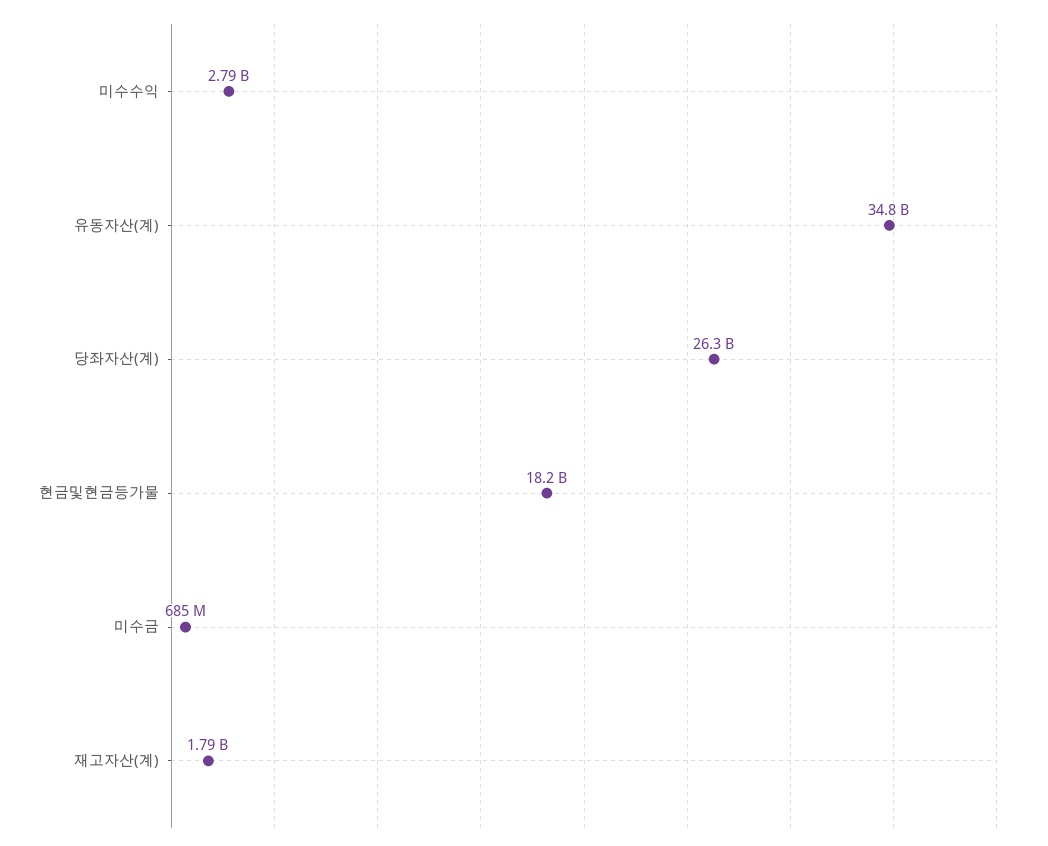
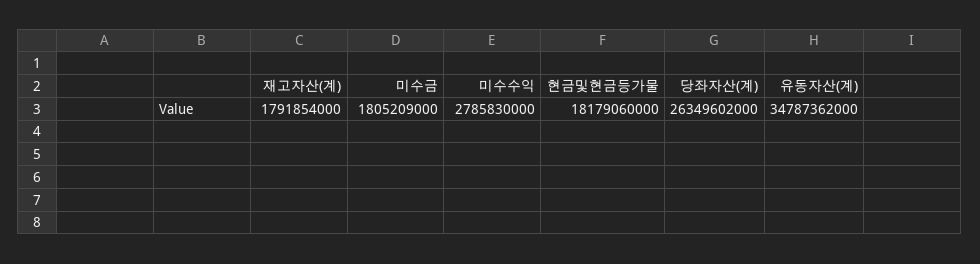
미수금: 685000000 -> 1805209000

